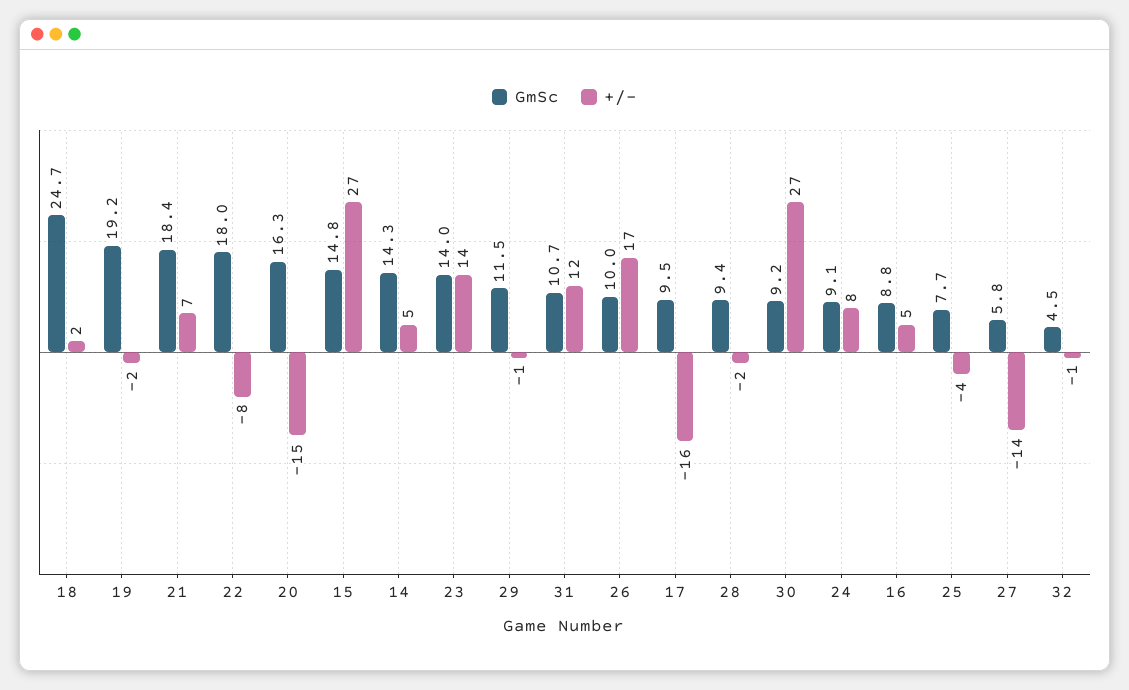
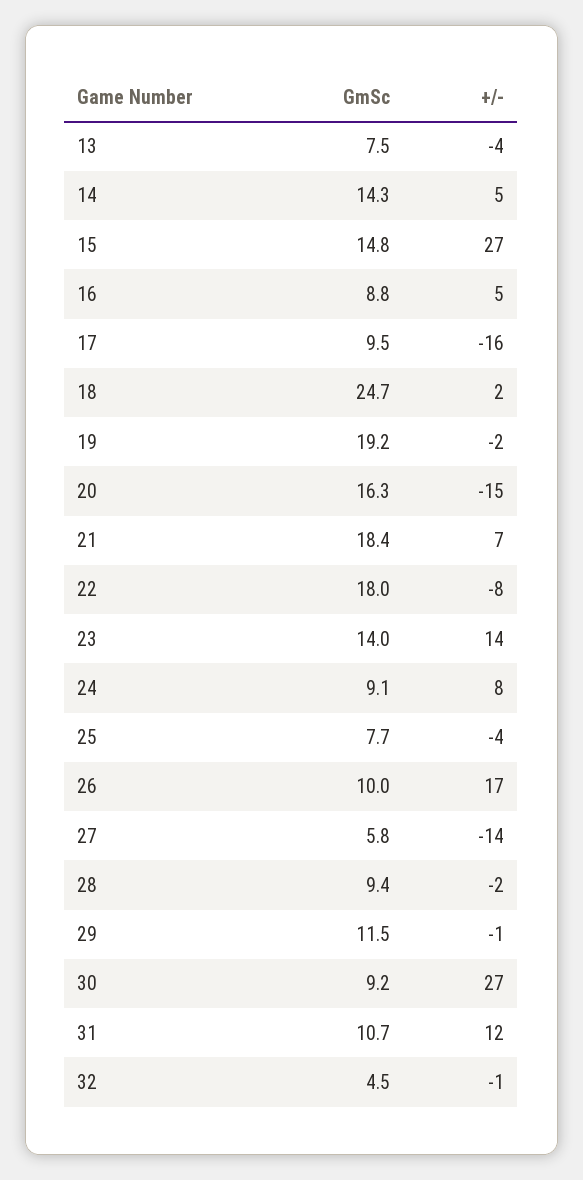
GmSc, 13: none -> 7.5
+/-, 13: none -> -4

